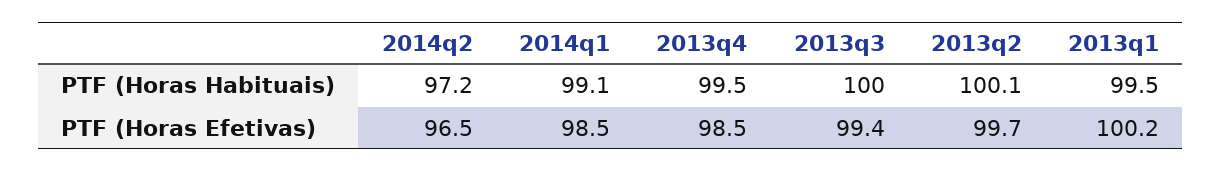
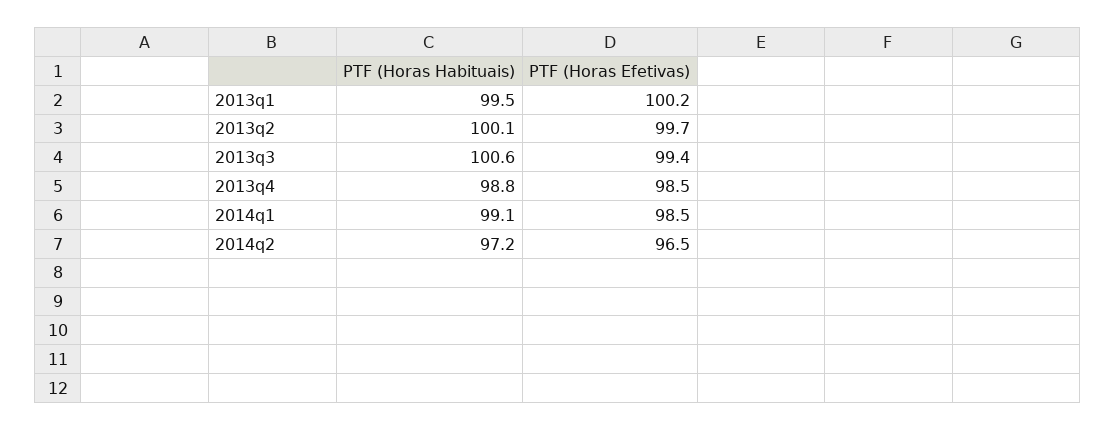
2013q4, PTF (Horas Habituais): 99.5 -> 98.8
2013q3, PTF (Horas Habituais): 100 -> 100.6

